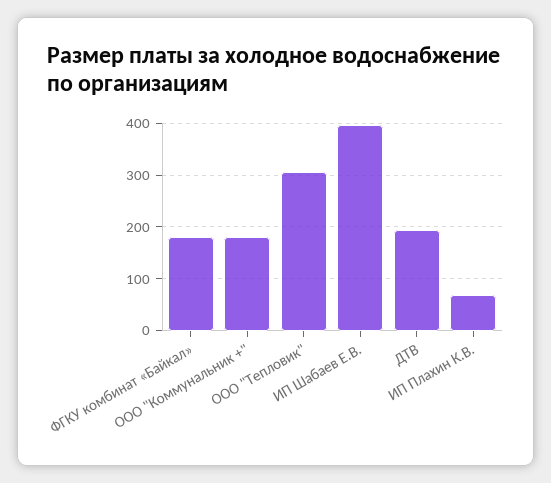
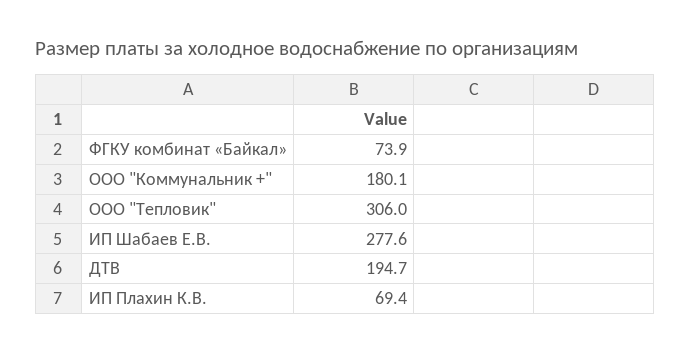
ФГКУ комбинат «Байкал»: 180 -> 73.9
ИП Шабаев Е.В.: 400 -> 277.6

